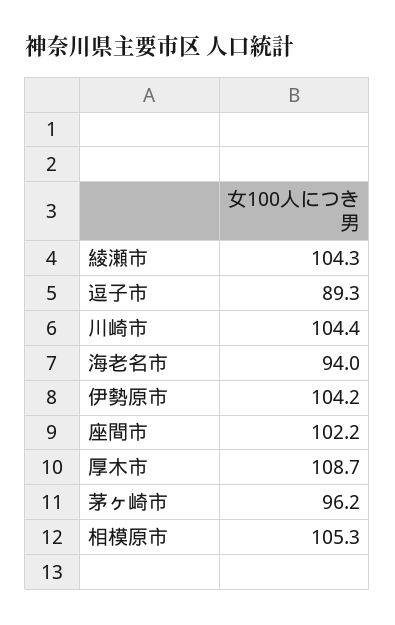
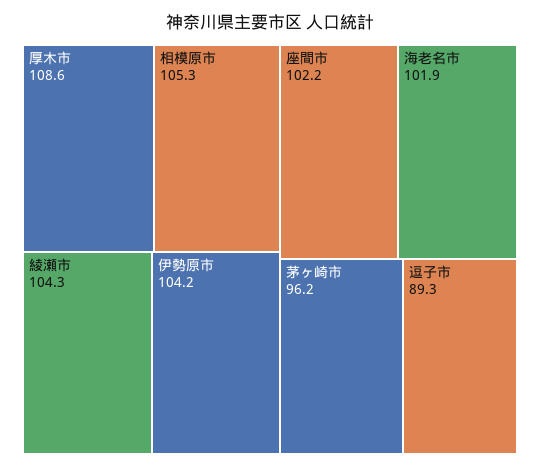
川崎市: 104.4 -> none
海老名市: 94 -> 101.9
厚木市: 108.7 -> 108.6

